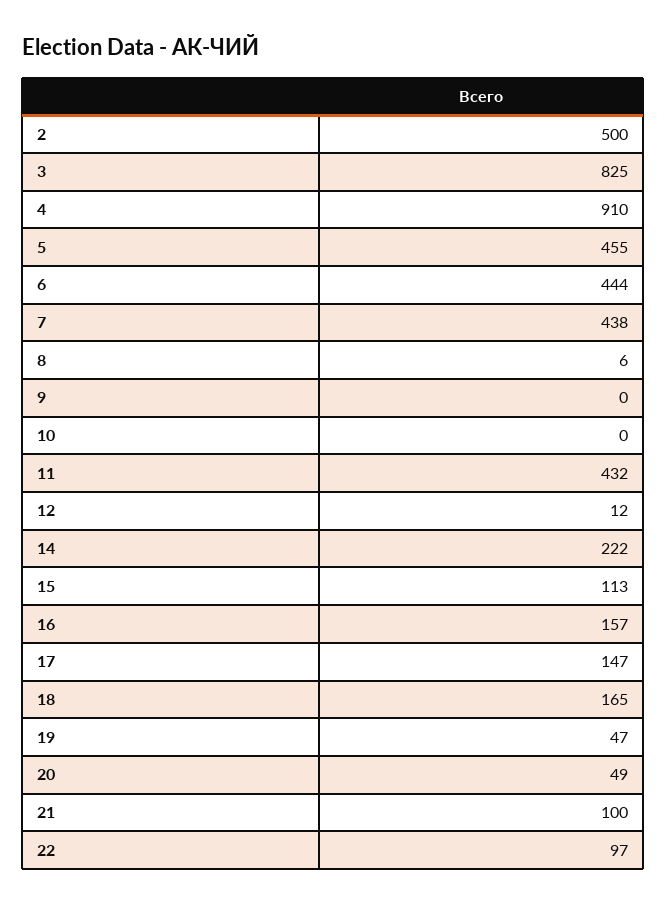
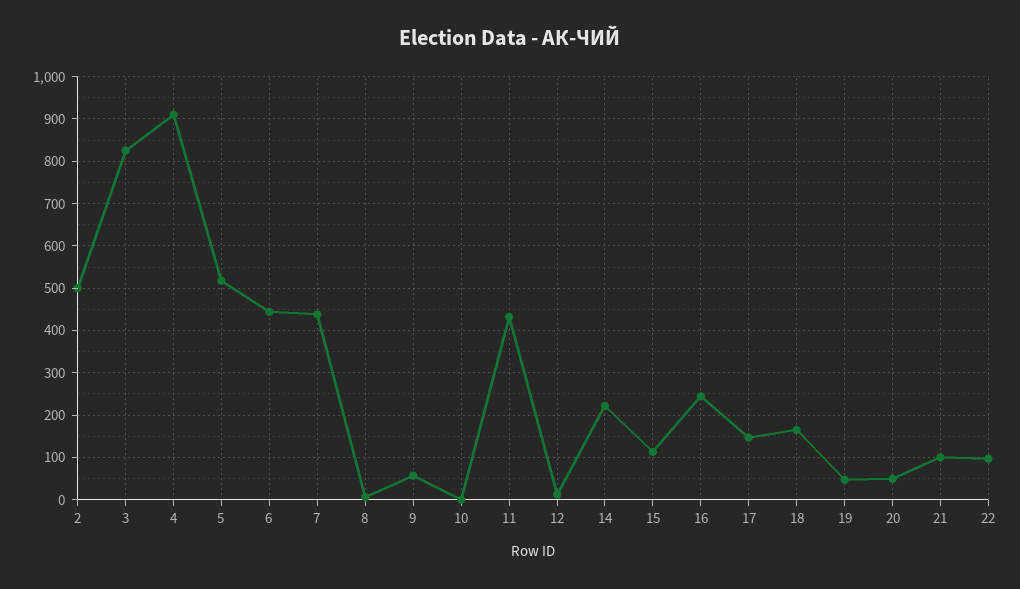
5: 455 -> 520
9: 0 -> 60
16: 157 -> 240

